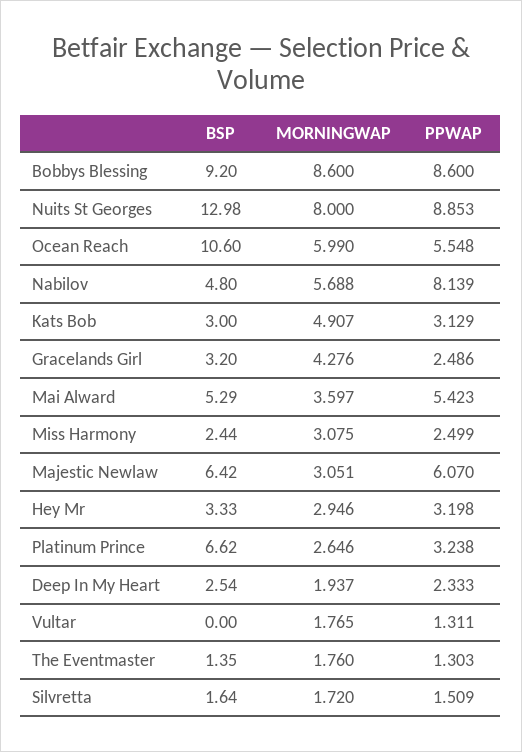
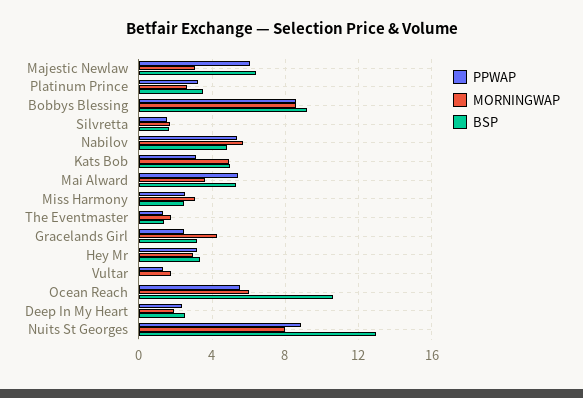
PPWAP, Nabilov: 8.139 -> 5.5
BSP, Kats Bob: 3 -> 5
BSP, Platinum Prince: 6.62 -> 3.5

